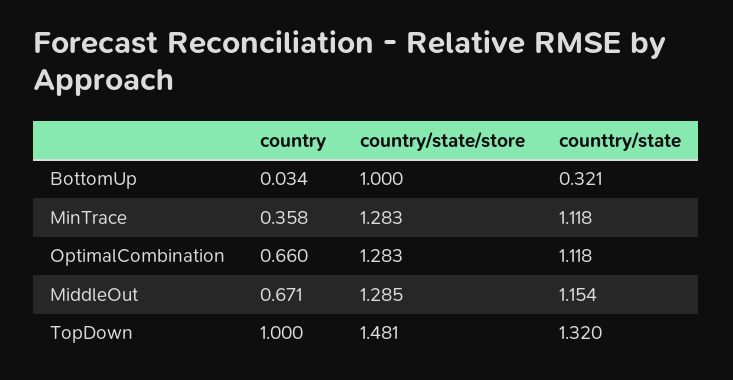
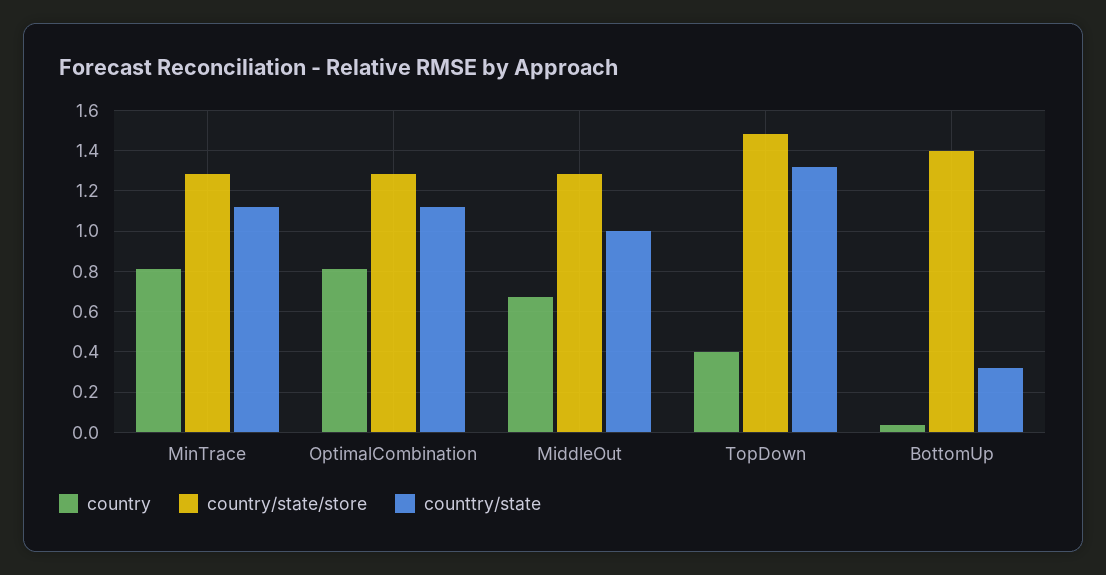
country/state/store, BottomUp: 1 -> 1.4
country, MinTrace: 0.358 -> 0.8
country, OptimalCombination: 0.66 -> 0.8
counttry/state, MiddleOut: 1.154 -> 1
country, TopDown: 1 -> 0.4

